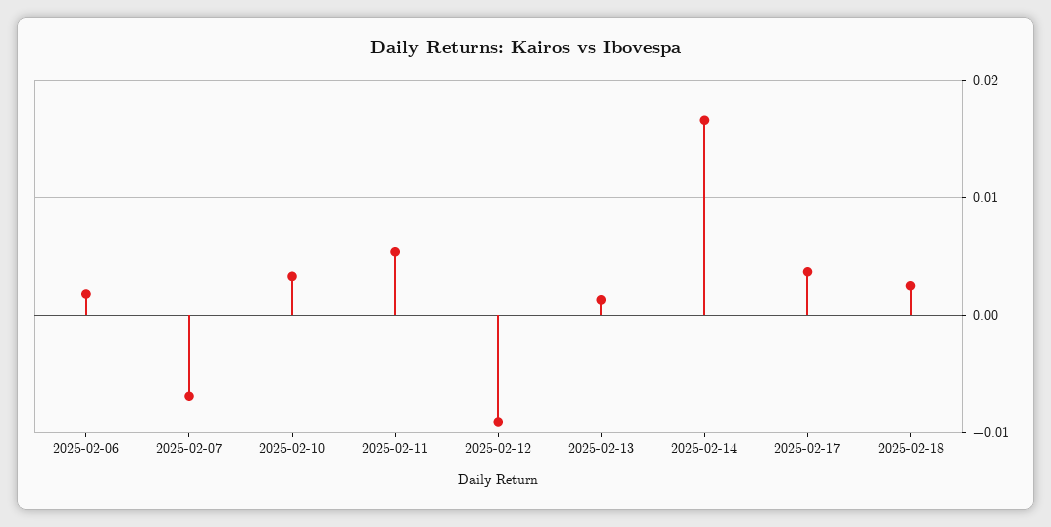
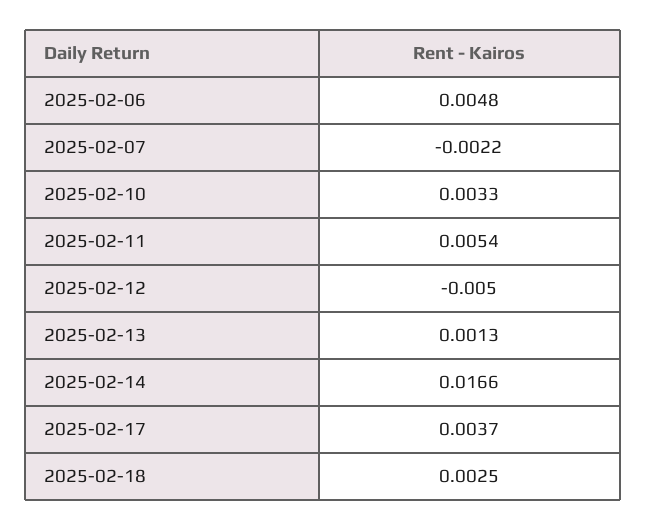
2025-02-06: 0.002 -> 0.0048
2025-02-07: -0.007 -> -0.0022
2025-02-12: -0.009 -> -0.005

